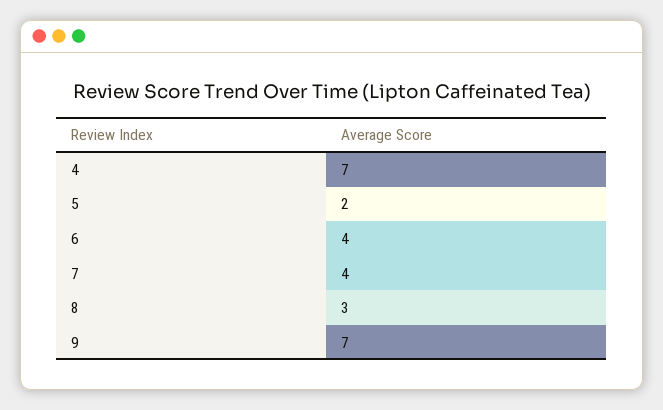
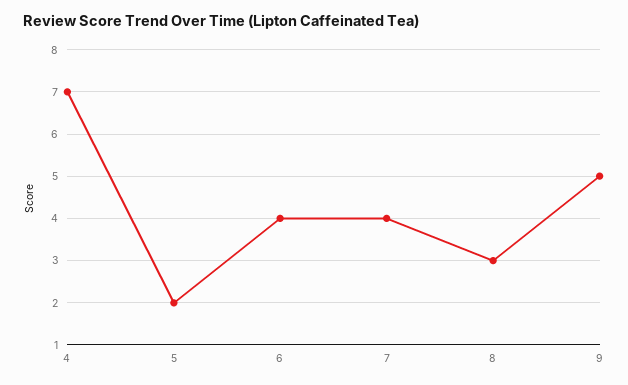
9: 7 -> 5

